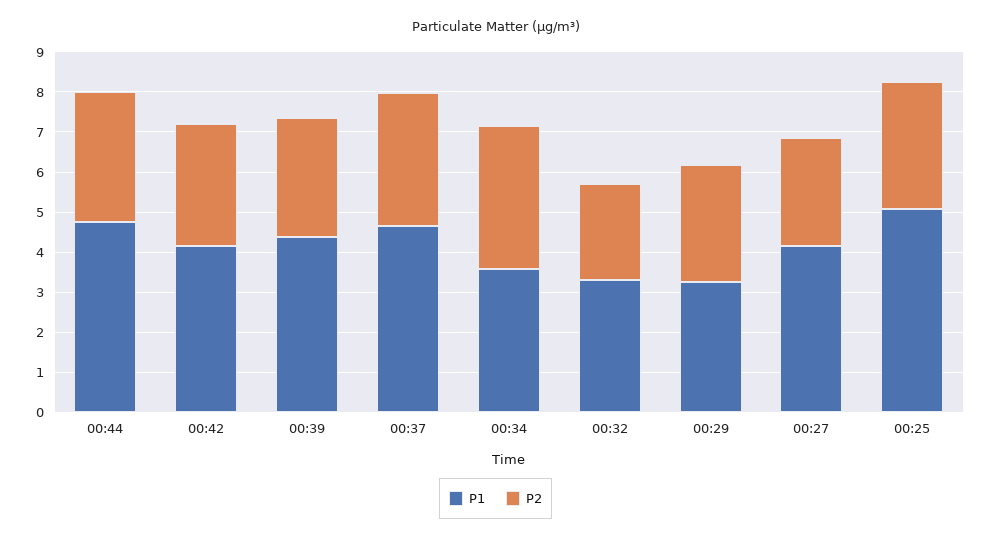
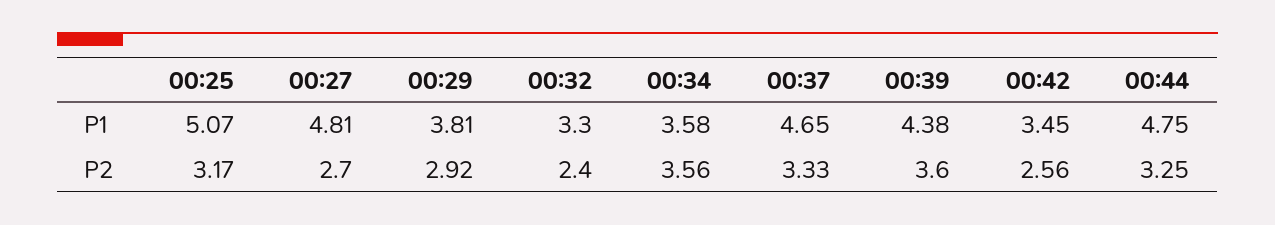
P1, 00:42: 4.2 -> 3.45
P2, 00:42: 3 -> 2.56
P2, 00:39: 3 -> 3.6
P1, 00:29: 3.2 -> 3.81
P1, 00:27: 4.2 -> 4.81

